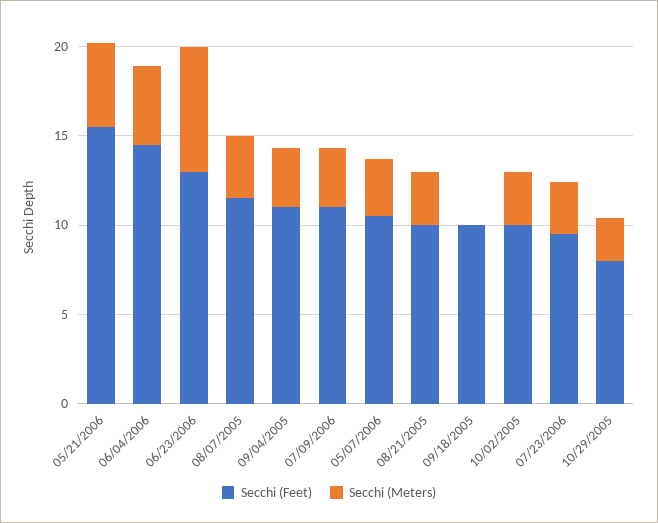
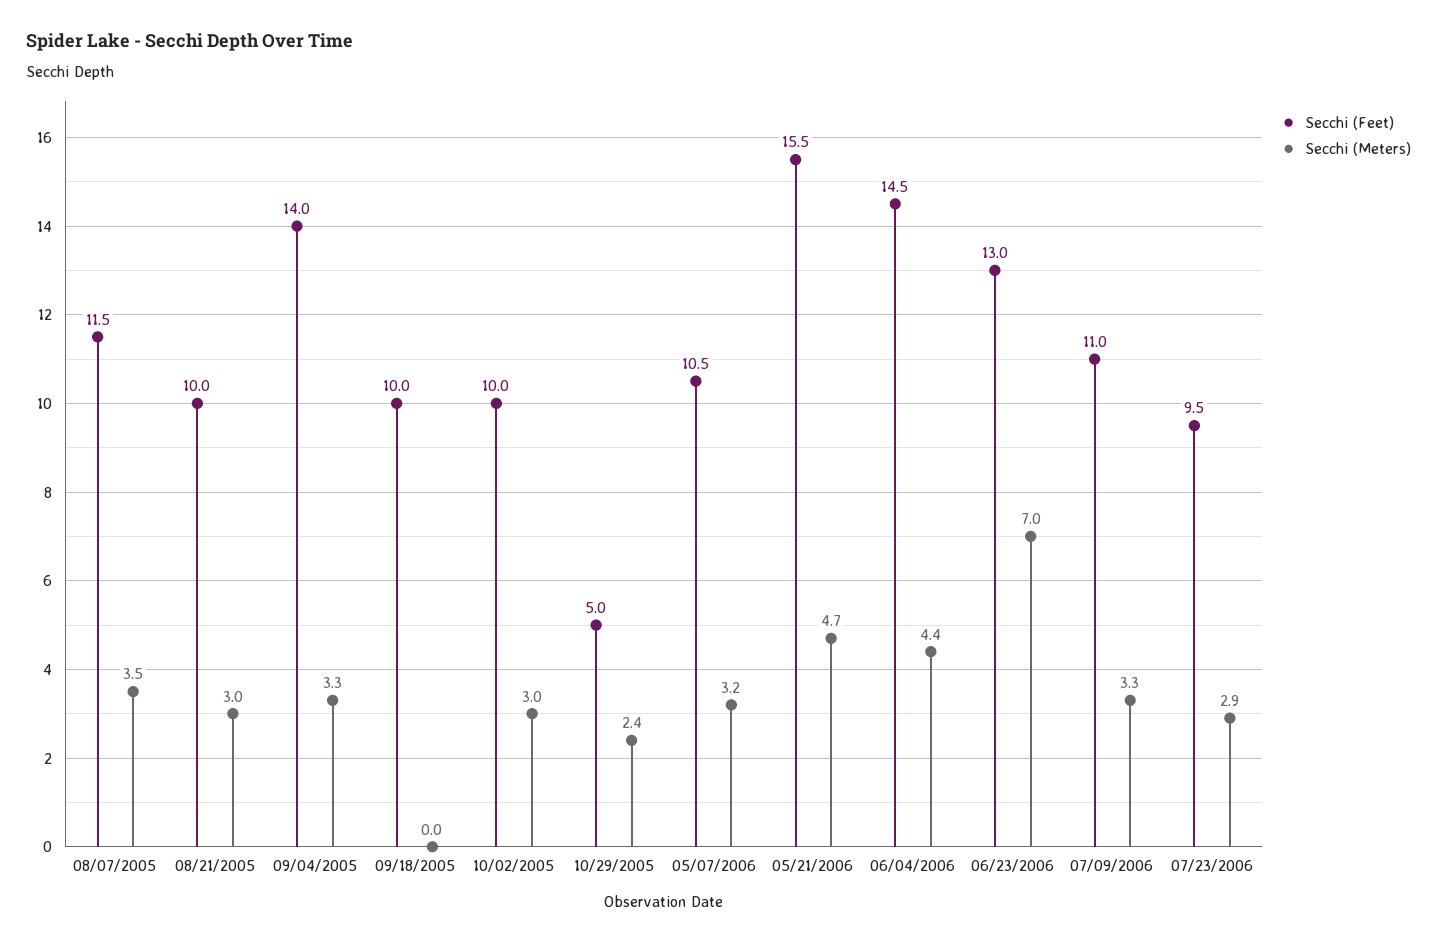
Secchi (Feet), 09/04/2005: 11 -> 14
Secchi (Feet), 10/29/2005: 8 -> 5

